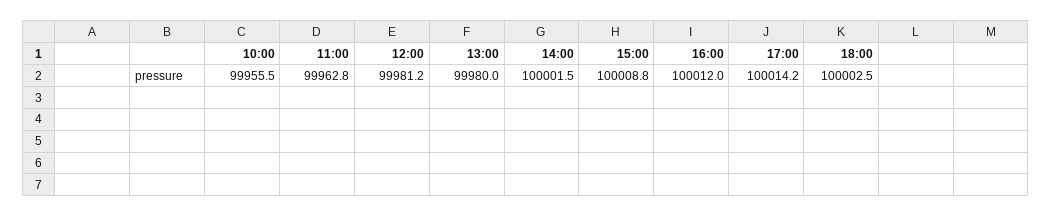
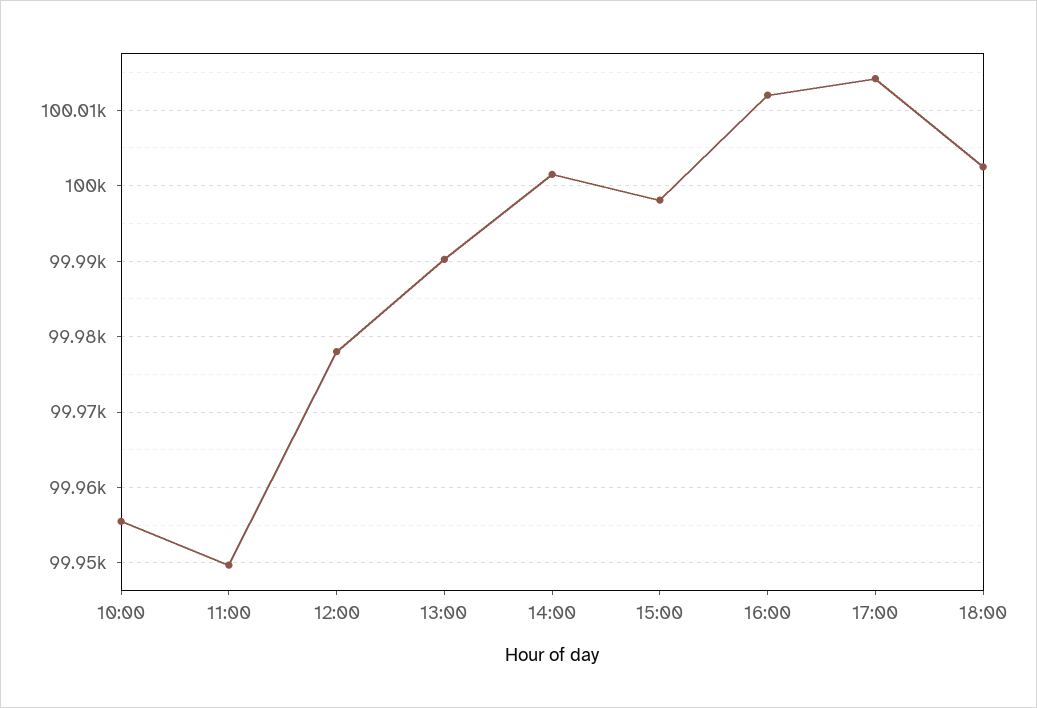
11:00: 99962.8 -> 99950
12:00: 99981.2 -> 99978
13:00: 99980 -> 99990
15:00: 100008.8 -> 99998

